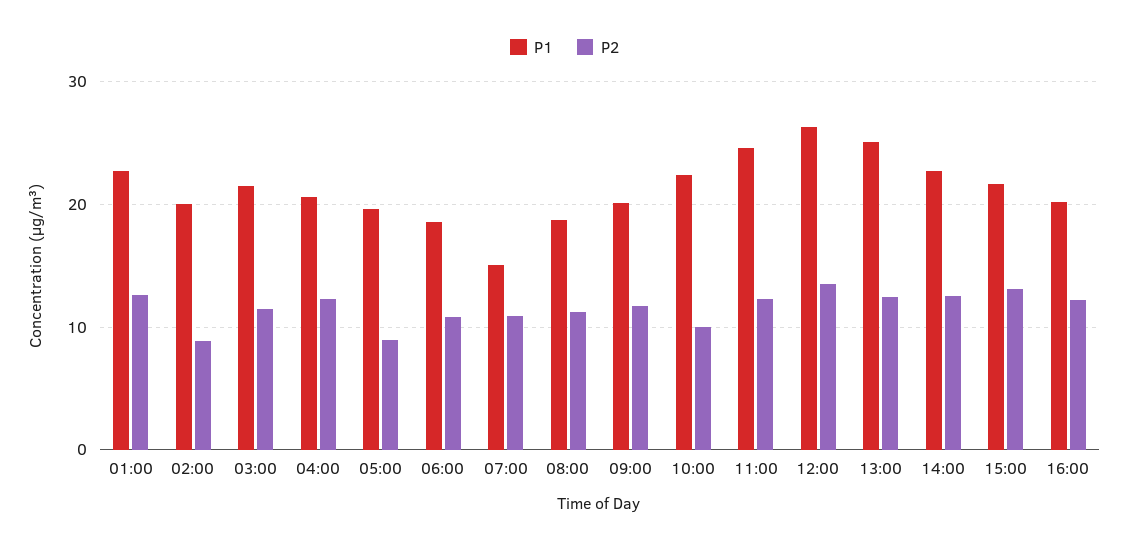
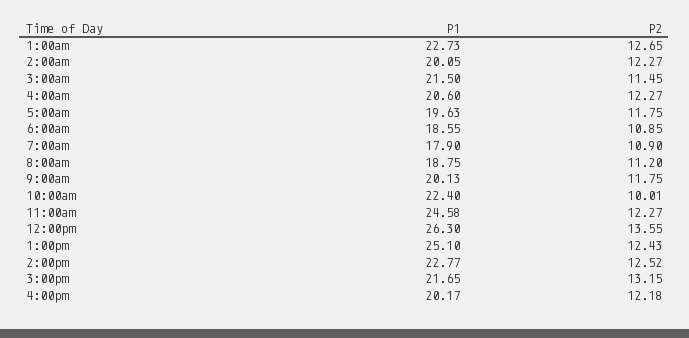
P2, 02:00: 9 -> 12.27
P2, 05:00: 9 -> 11.75
P1, 07:00: 15 -> 17.9

